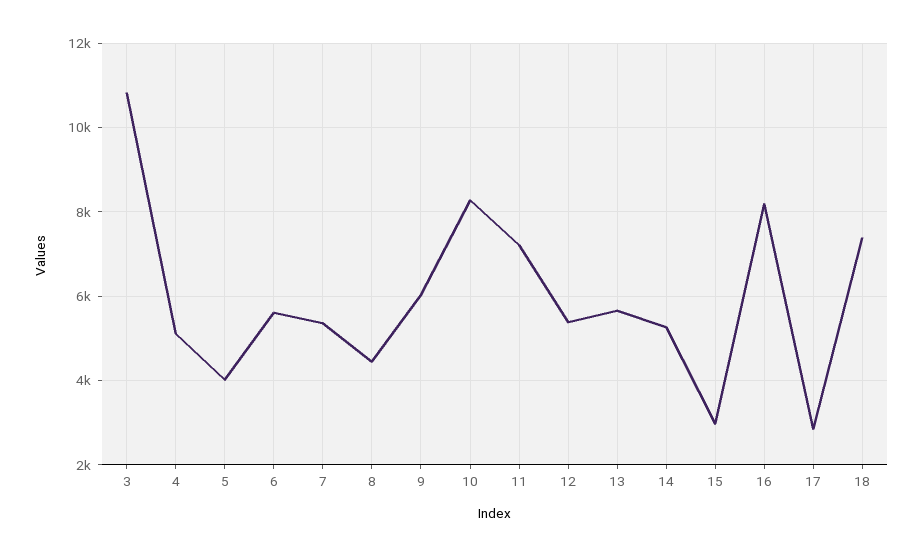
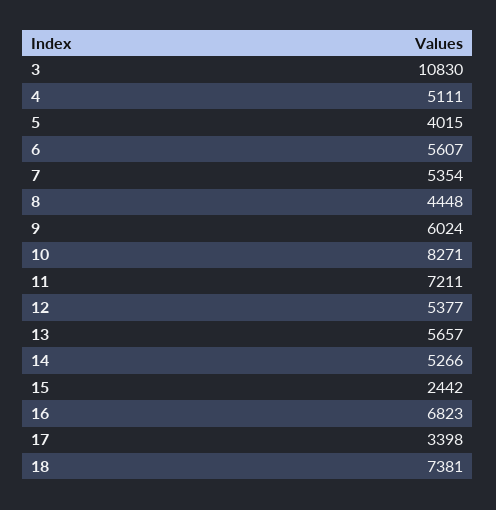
15: 3000 -> 2442
16: 8200 -> 6823
17: 2800 -> 3398

